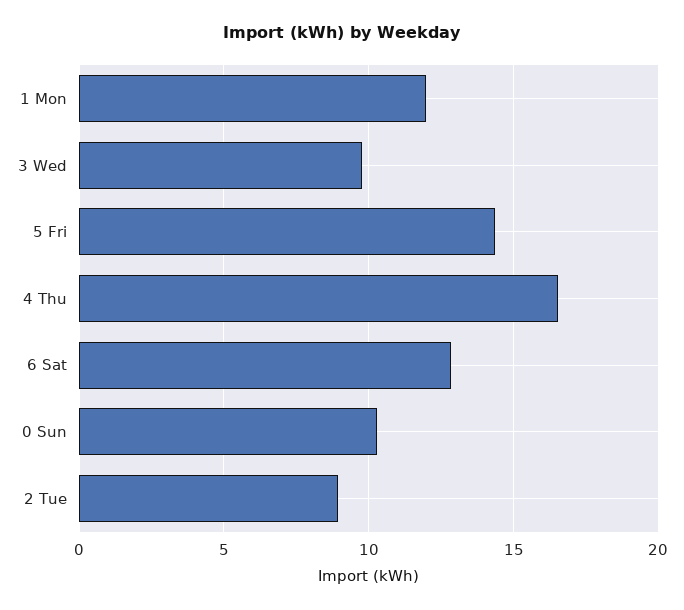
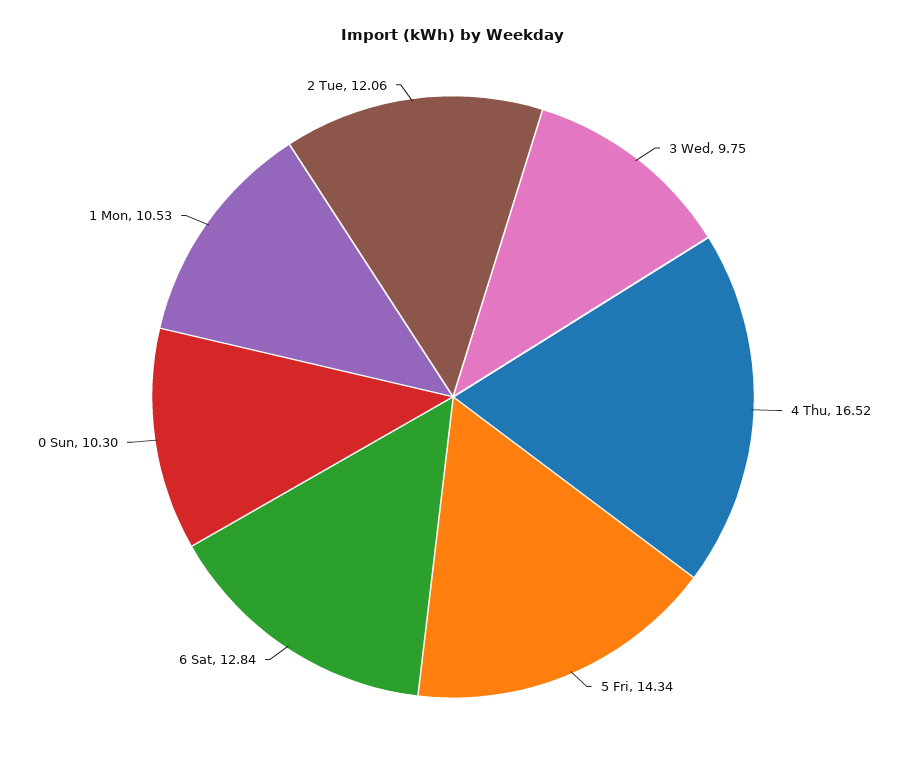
1 Mon: 12 -> 10.53
2 Tue: 9 -> 12.06

